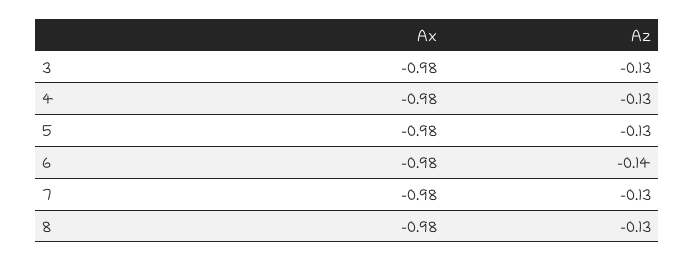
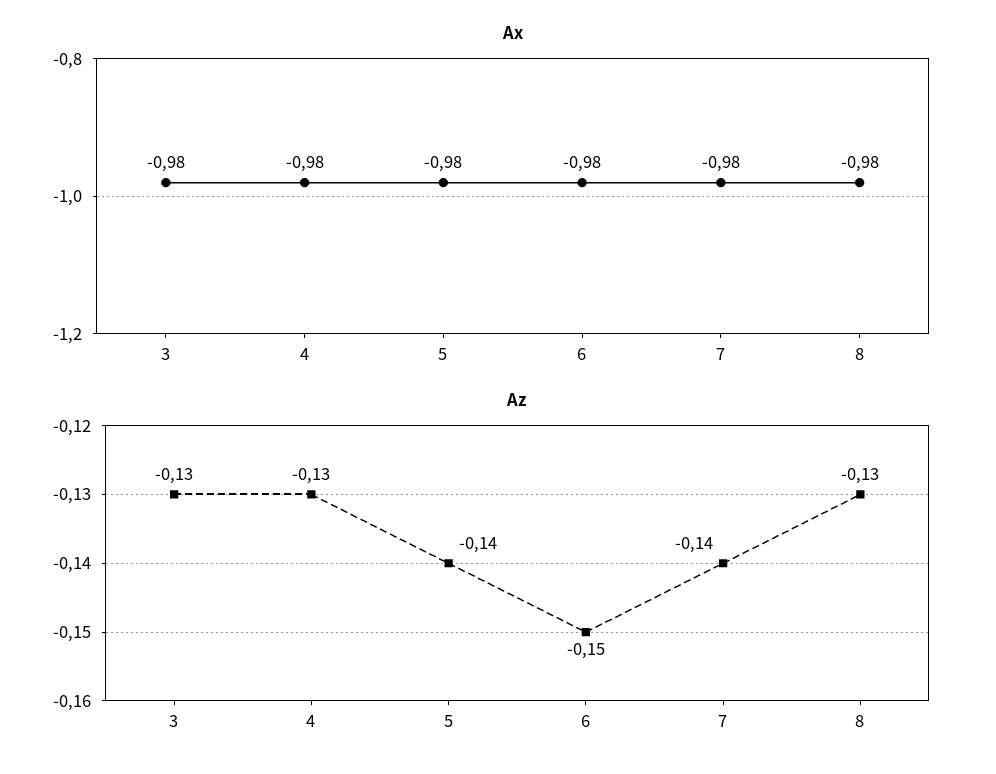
Az, 5: -0.13 -> -0.14
Az, 6: -0.14 -> -0.15
Az, 7: -0.13 -> -0.14

